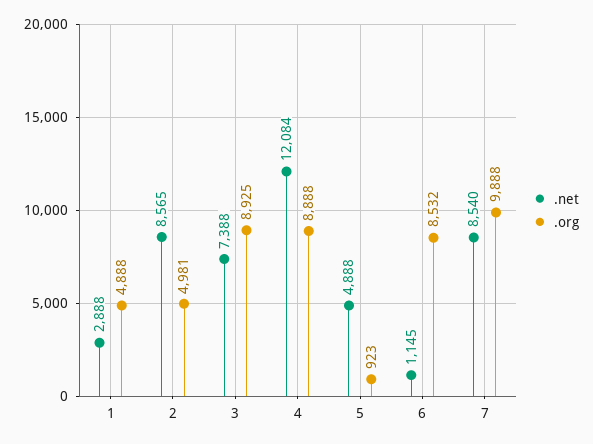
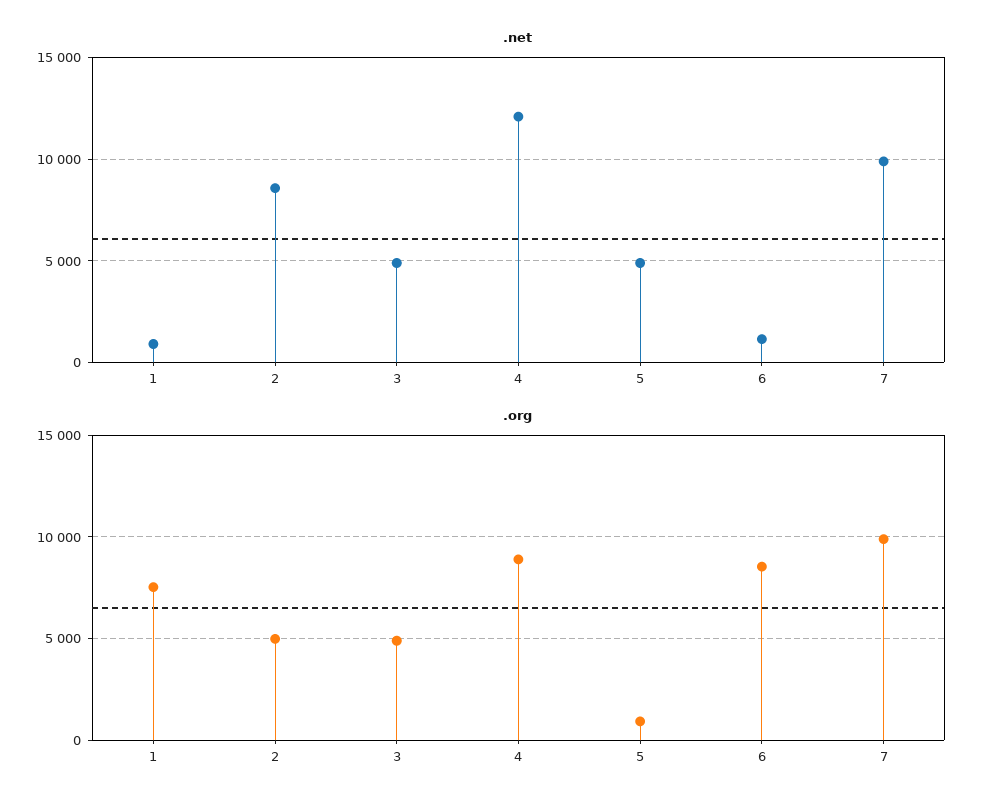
.net, 1: 2888 -> 1000
.org, 1: 4888 -> 7500
.net, 3: 7388 -> 5000
.org, 3: 8925 -> 5000
.net, 7: 8540 -> 10000

